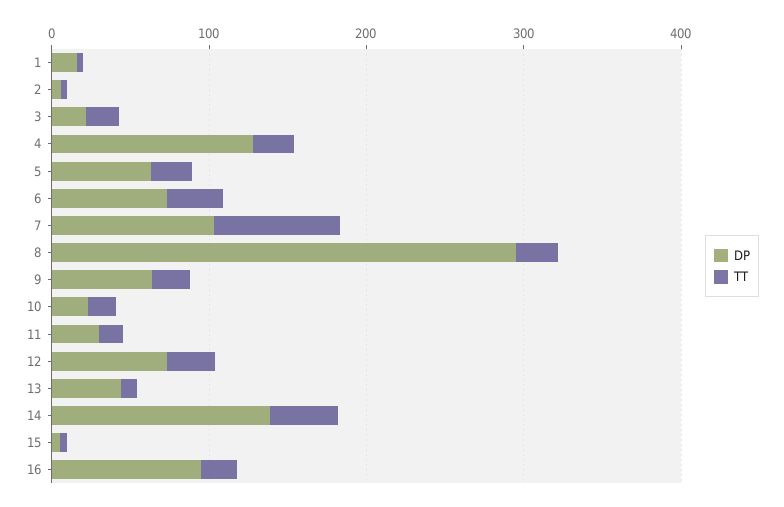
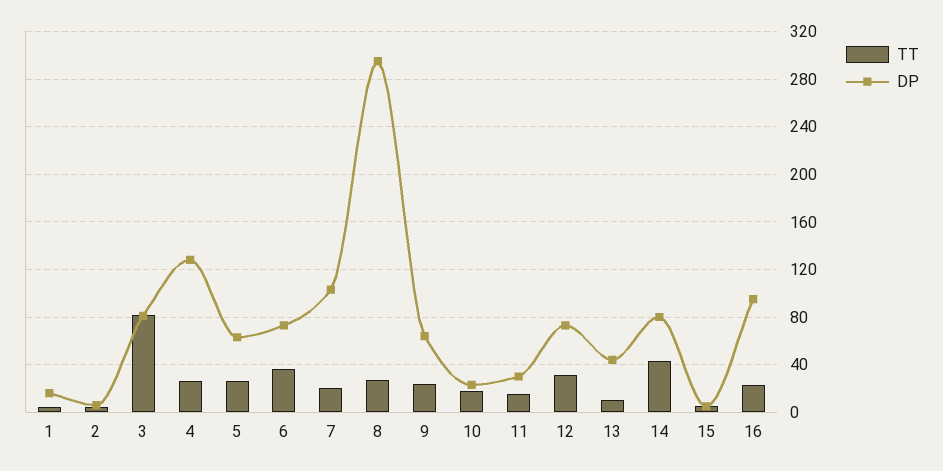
DP, 3: 20 -> 80
TT, 3: 20 -> 80
TT, 7: 80 -> 20
DP, 14: 140 -> 80

